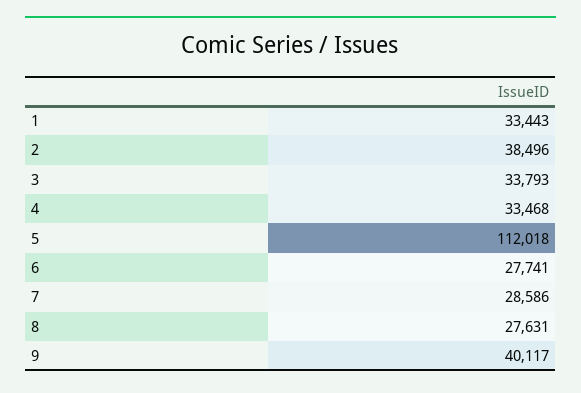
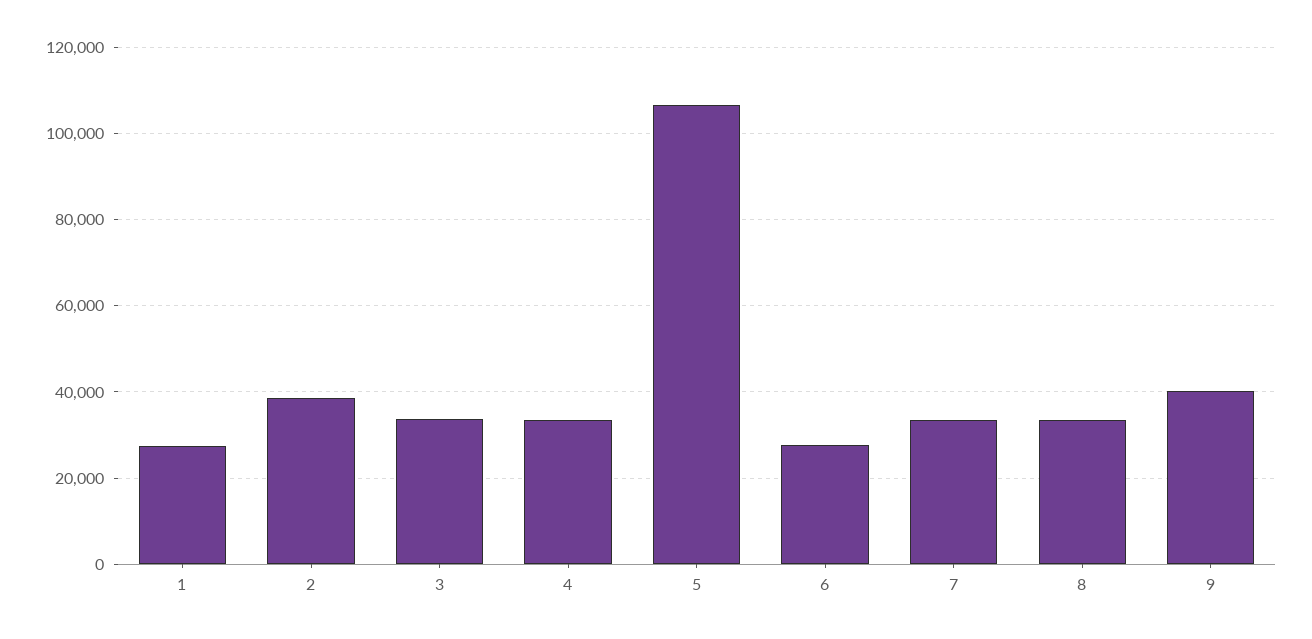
1: 33443 -> 28000
5: 112018 -> 106000
7: 28586 -> 34000
8: 27631 -> 34000

